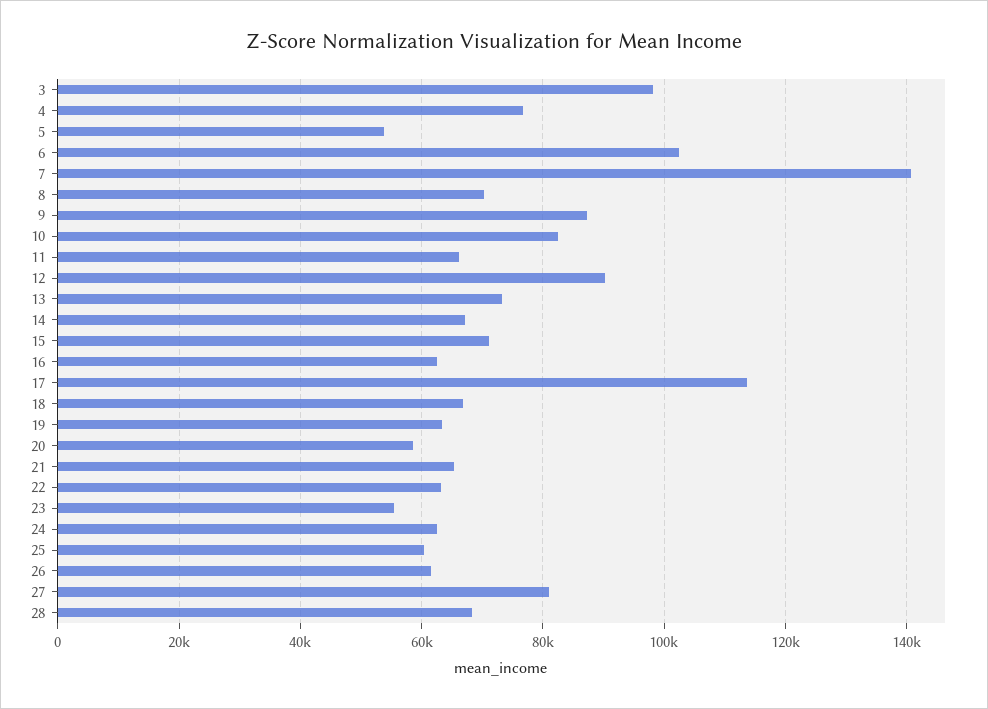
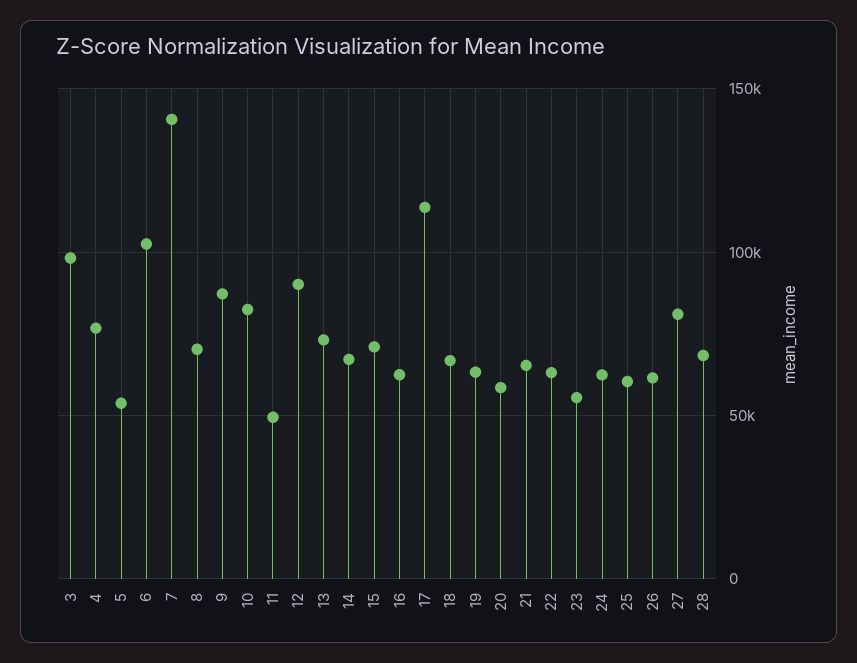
11: 66000 -> 50000

